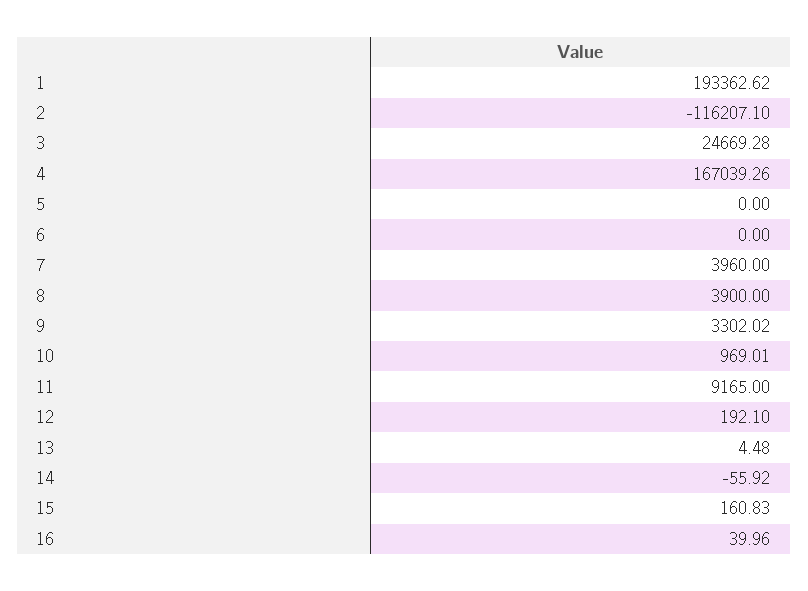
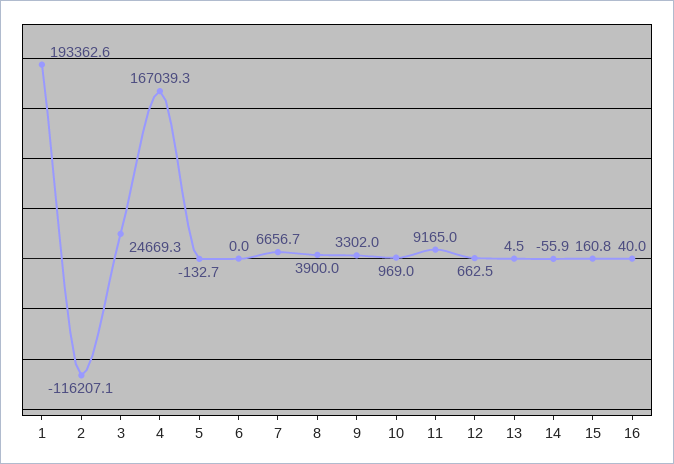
5: 0 -> -132.7
7: 3960 -> 6656.7
12: 192.1 -> 662.5

